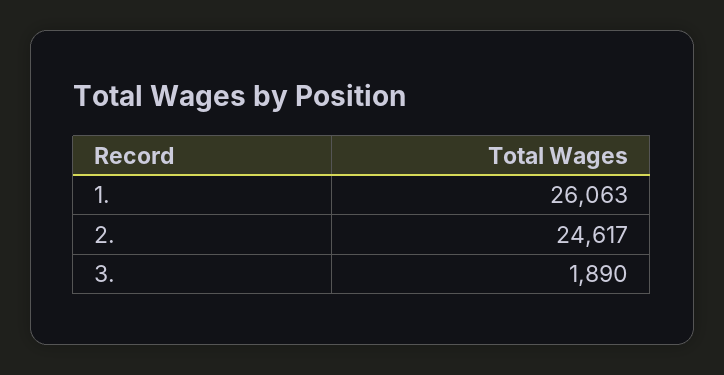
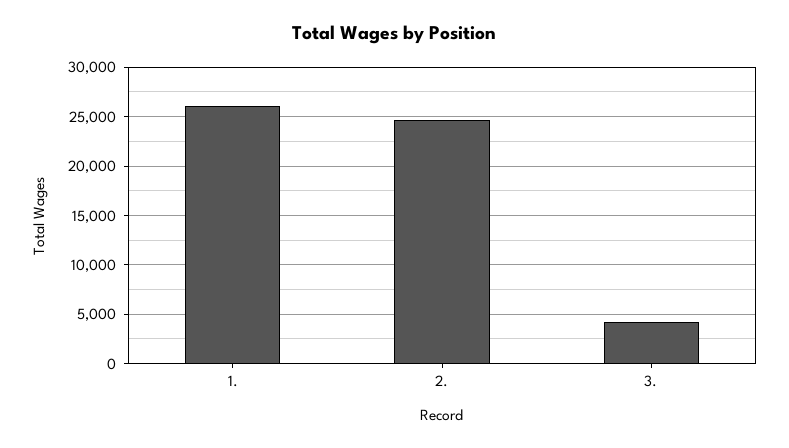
3.: 1890 -> 4000

